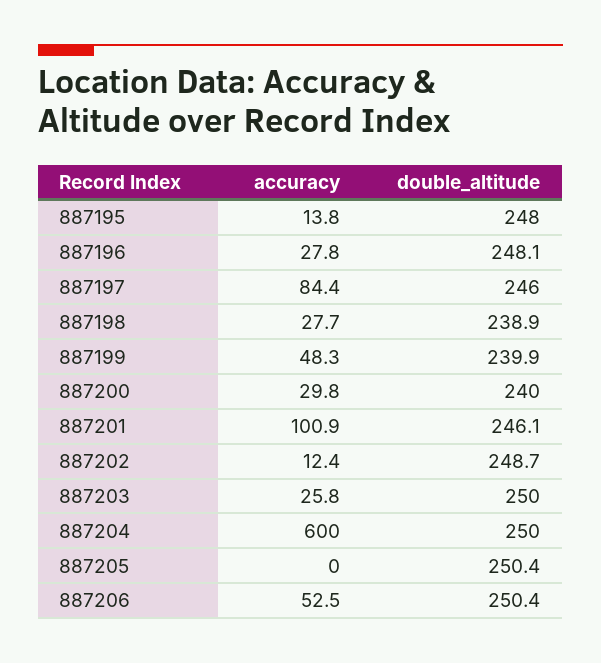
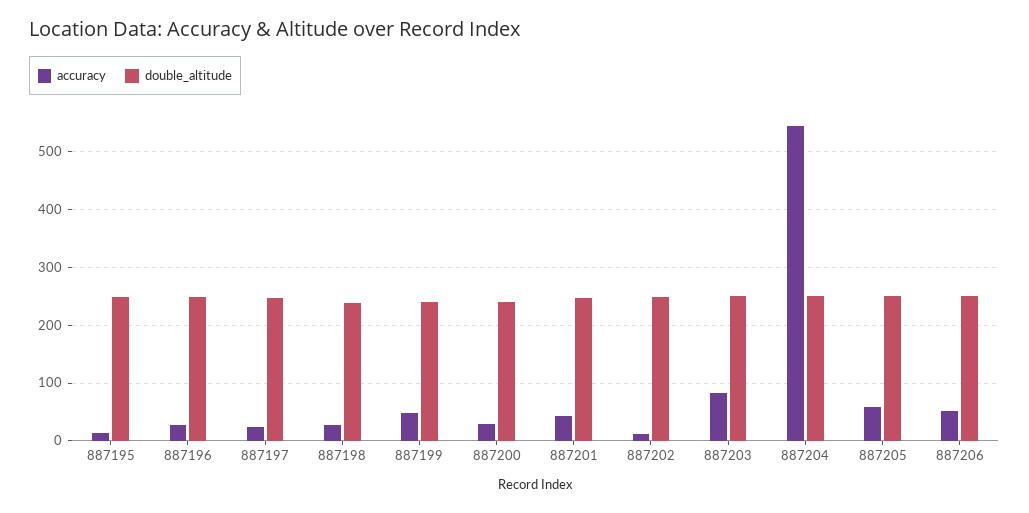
accuracy, 887197: 84.4 -> 20
accuracy, 887201: 100.9 -> 40
accuracy, 887203: 25.8 -> 80
accuracy, 887204: 600 -> 540
accuracy, 887205: 0 -> 60

